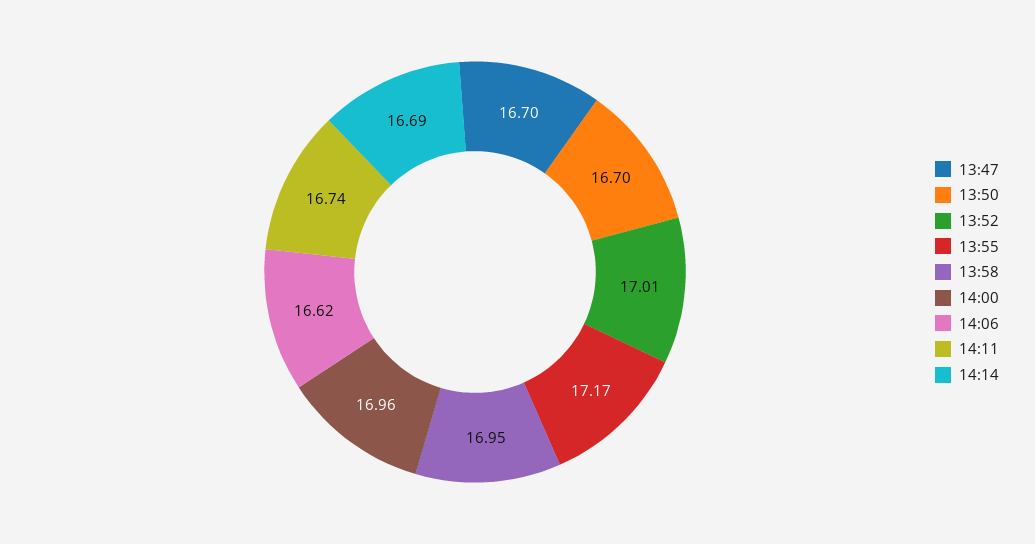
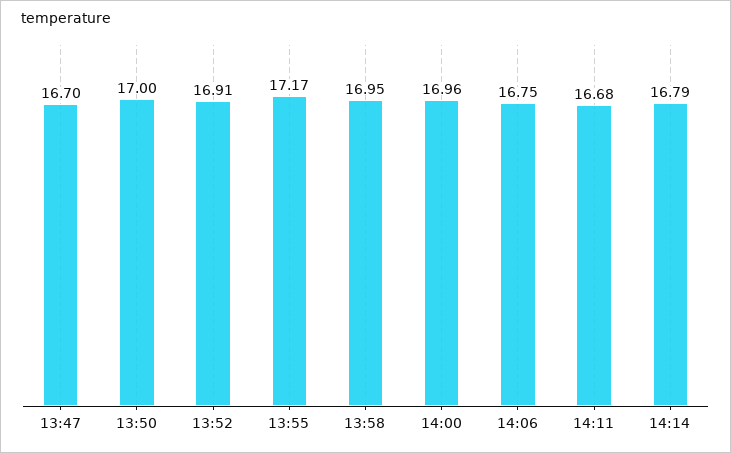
13:50: 16.7 -> 17
13:52: 17.01 -> 16.91
14:06: 16.62 -> 16.75
14:11: 16.74 -> 16.68
14:14: 16.69 -> 16.79

